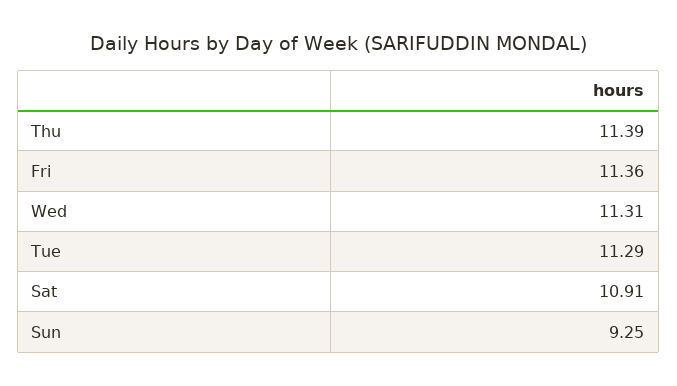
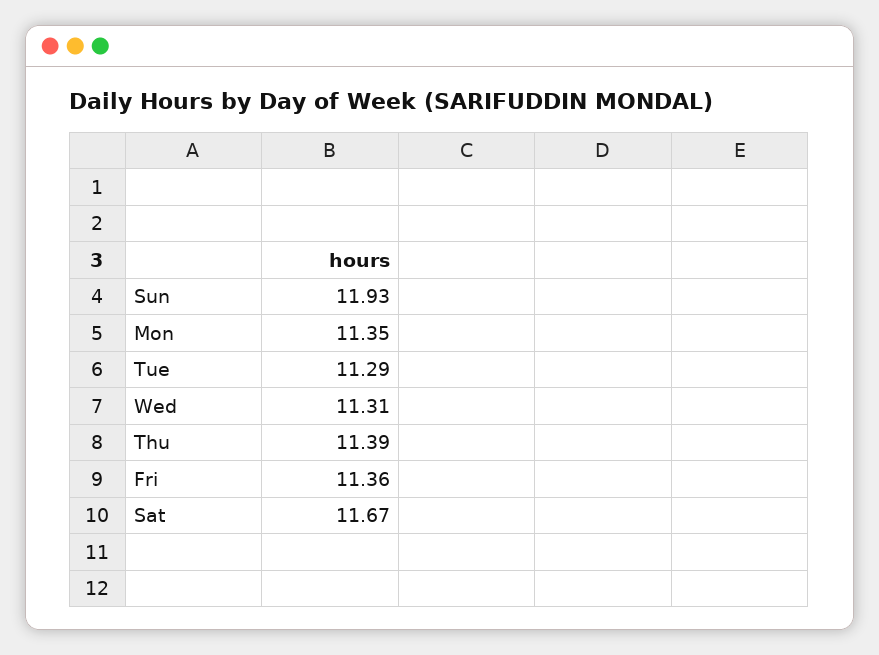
Sat: 10.91 -> 11.67
Sun: 9.25 -> 11.93
Mon: none -> 11.35

